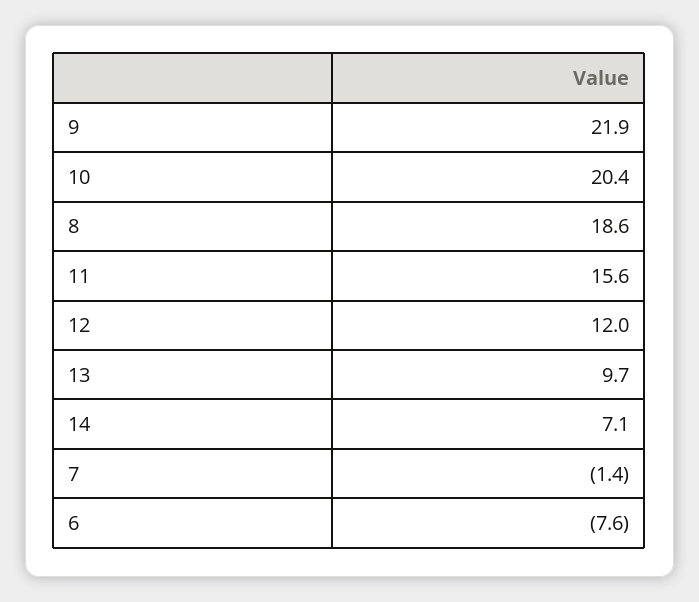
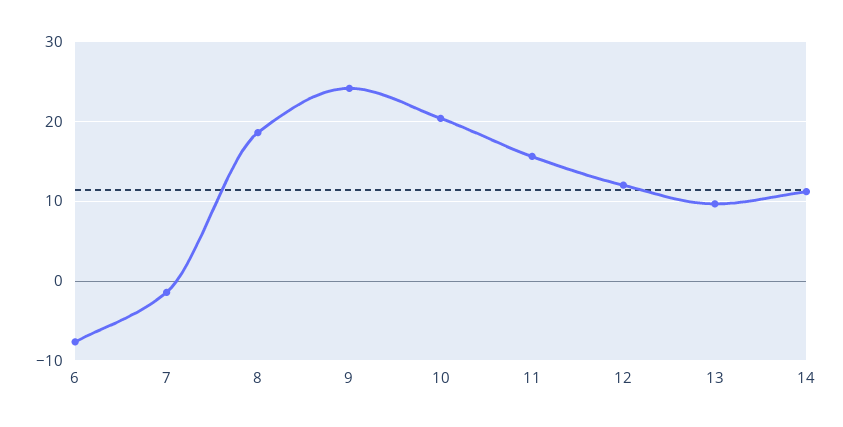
9: 21.9 -> 24
14: 7.1 -> 11

